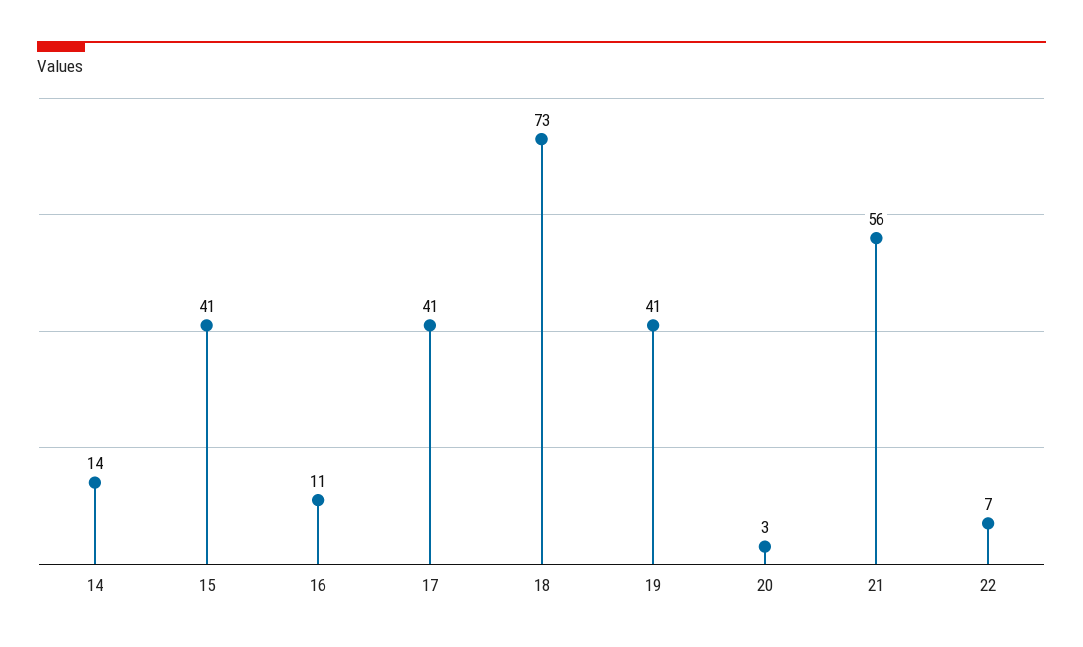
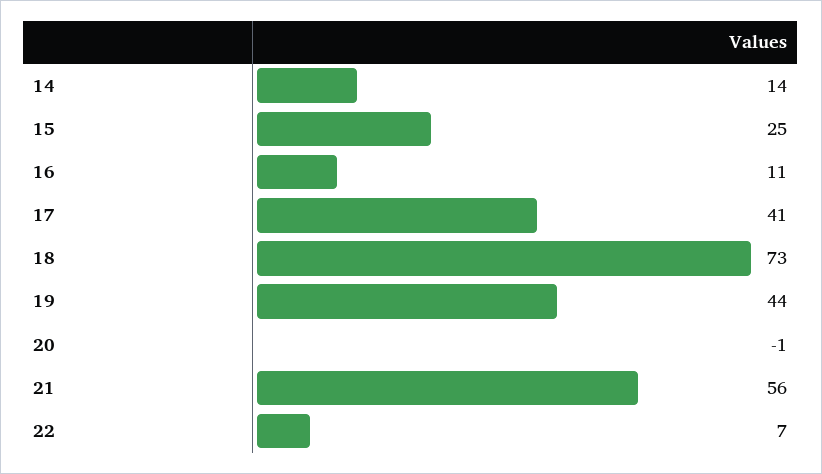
15: 41 -> 25
19: 41 -> 44
20: 3 -> -1

